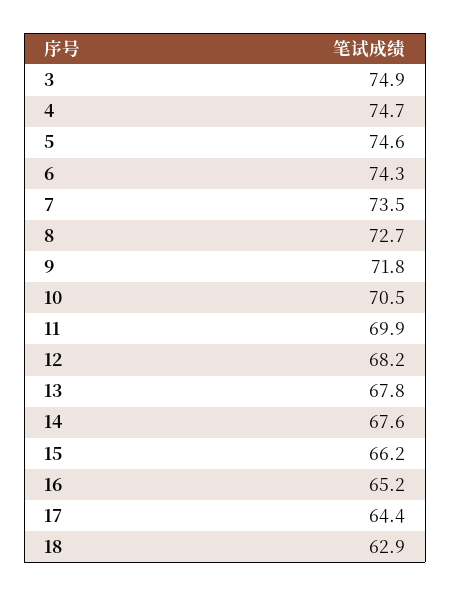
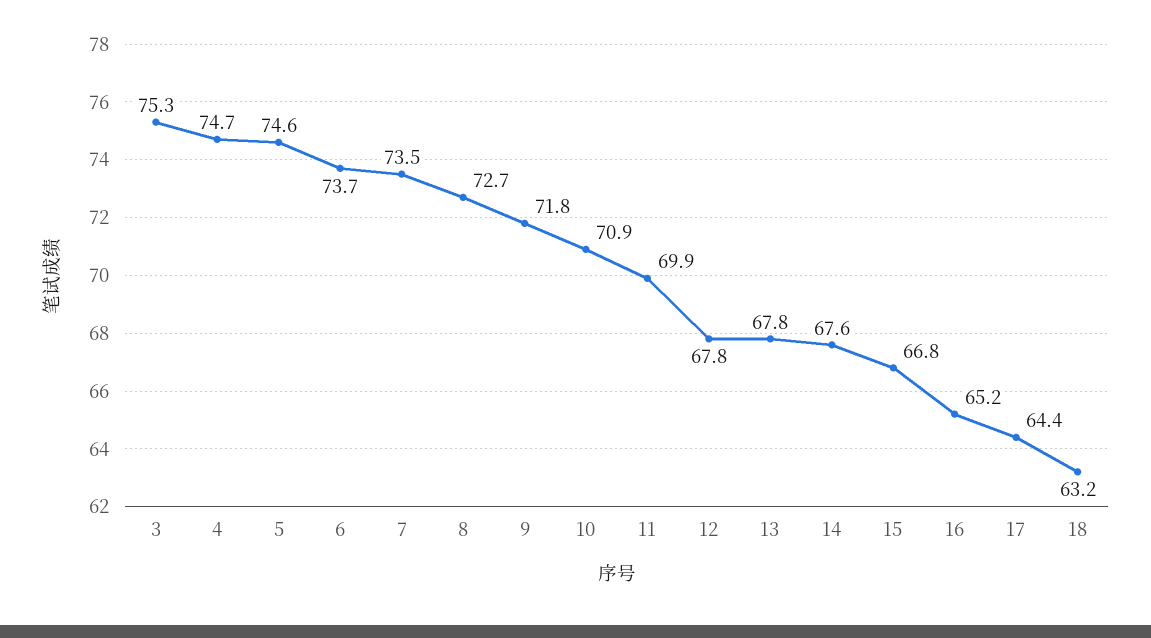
3: 74.9 -> 75.3
6: 74.3 -> 73.7
10: 70.5 -> 70.9
12: 68.2 -> 67.8
15: 66.2 -> 66.8
18: 62.9 -> 63.2

